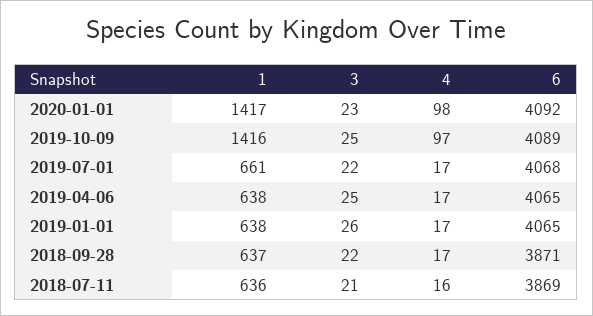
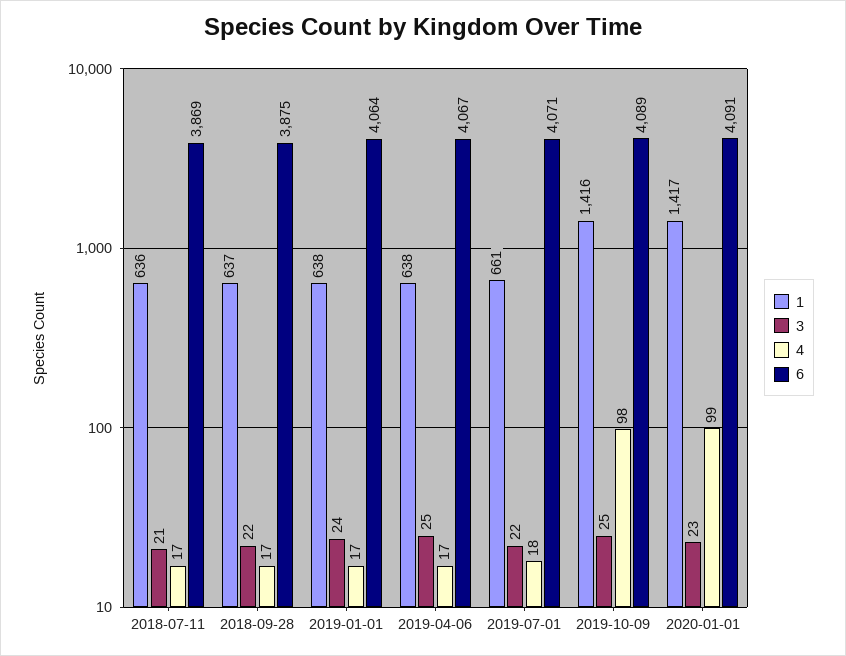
4, 2020-01-01: 98 -> 99
6, 2020-01-01: 4092 -> 4091
4, 2019-10-09: 97 -> 98
4, 2019-07-01: 17 -> 18
6, 2019-07-01: 4068 -> 4071
6, 2019-04-06: 4065 -> 4067
3, 2019-01-01: 26 -> 24
6, 2019-01-01: 4065 -> 4064
6, 2018-09-28: 3871 -> 3875
4, 2018-07-11: 16 -> 17

